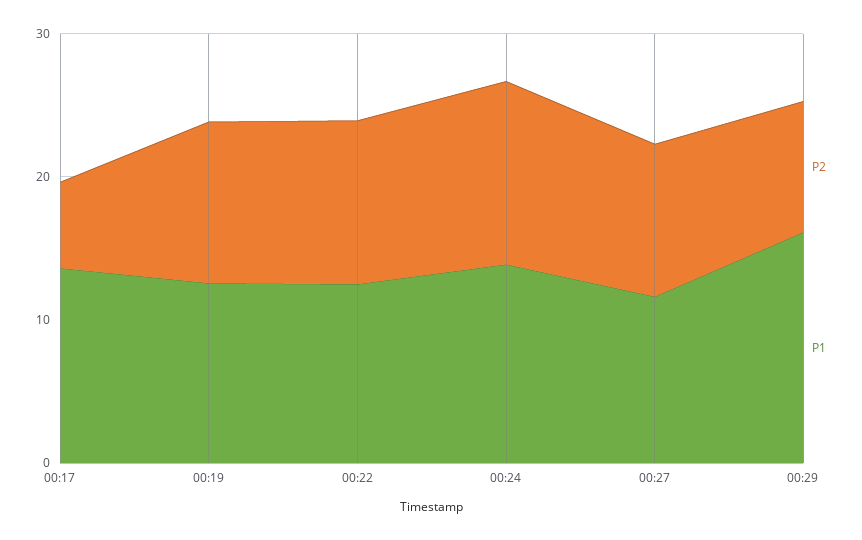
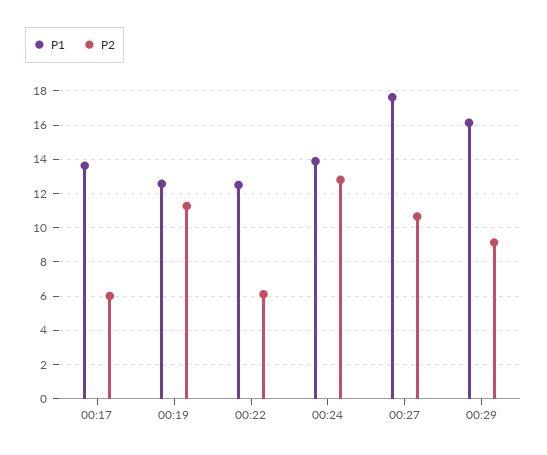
P2, 00:22: 12 -> 6
P1, 00:27: 12 -> 17.5

